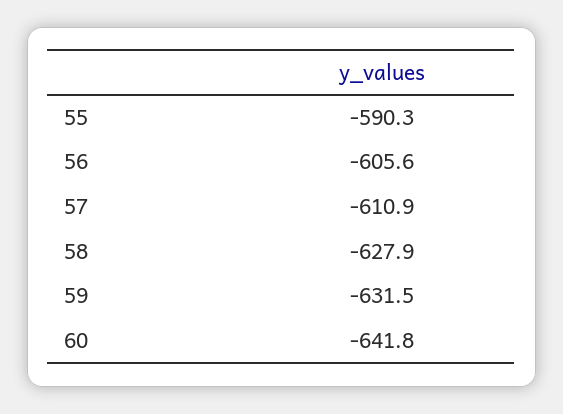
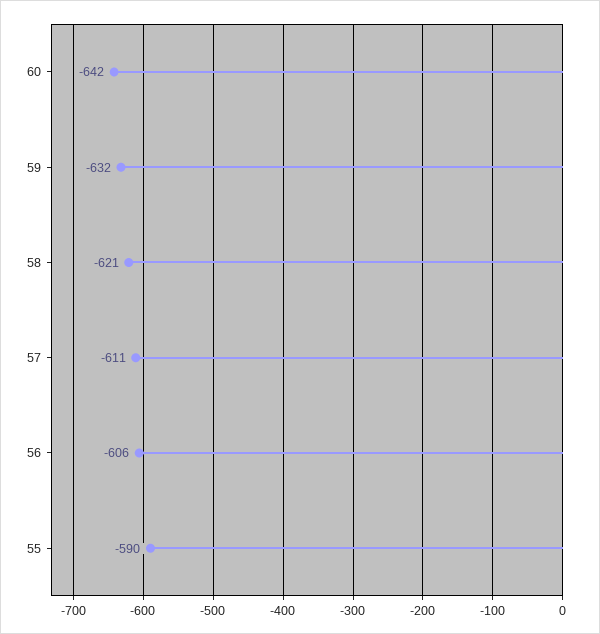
58: -627.9 -> -621

